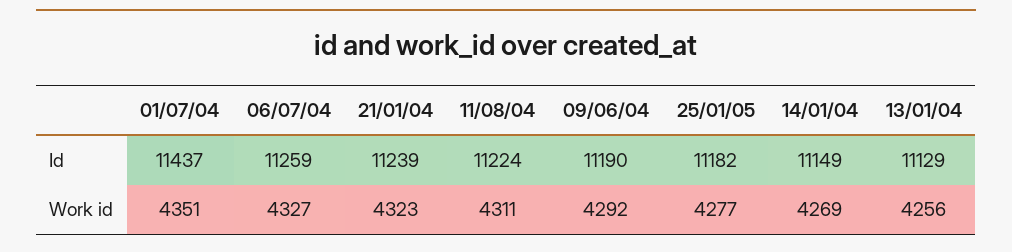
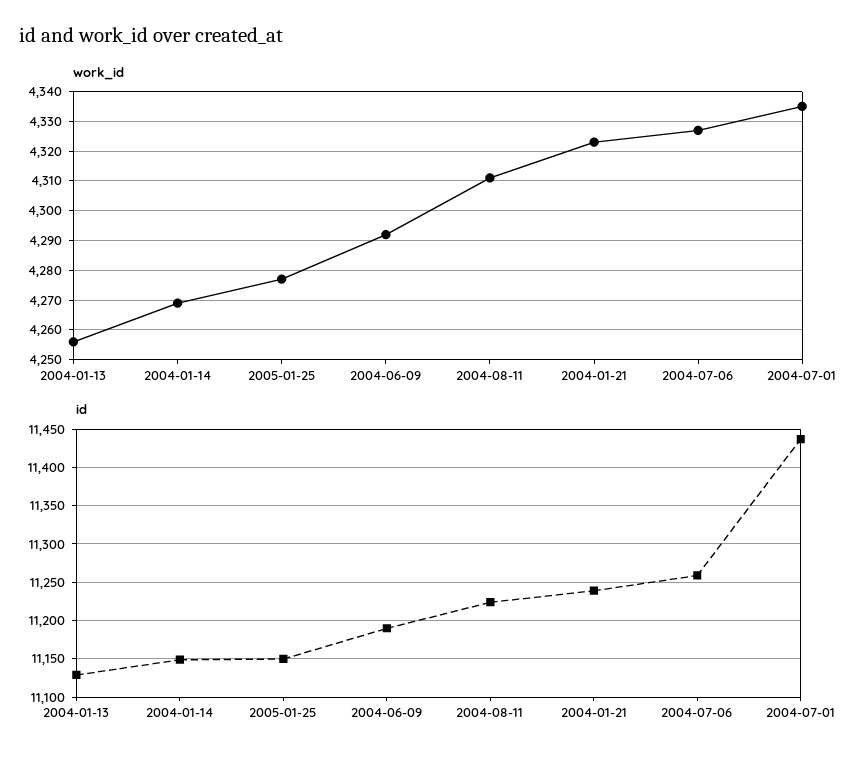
Id, 25/01/05: 11182 -> 11150
Work id, 01/07/04: 4351 -> 4335

